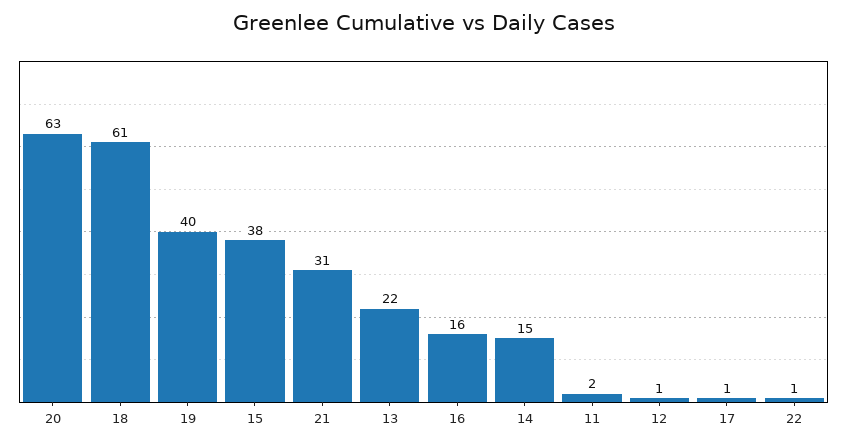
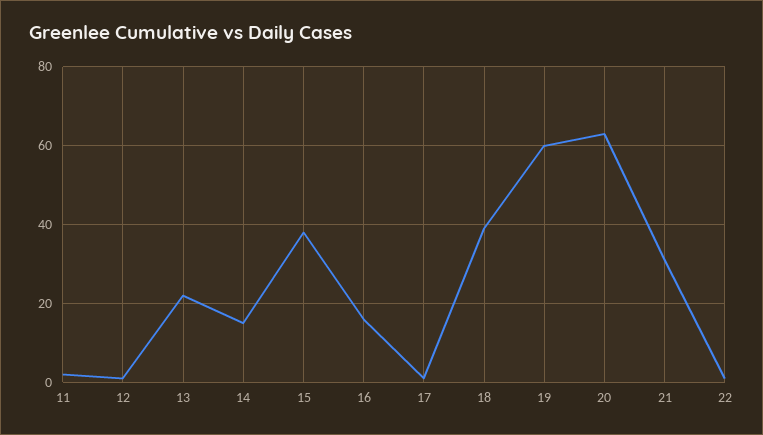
18: 61 -> 40
19: 40 -> 60

